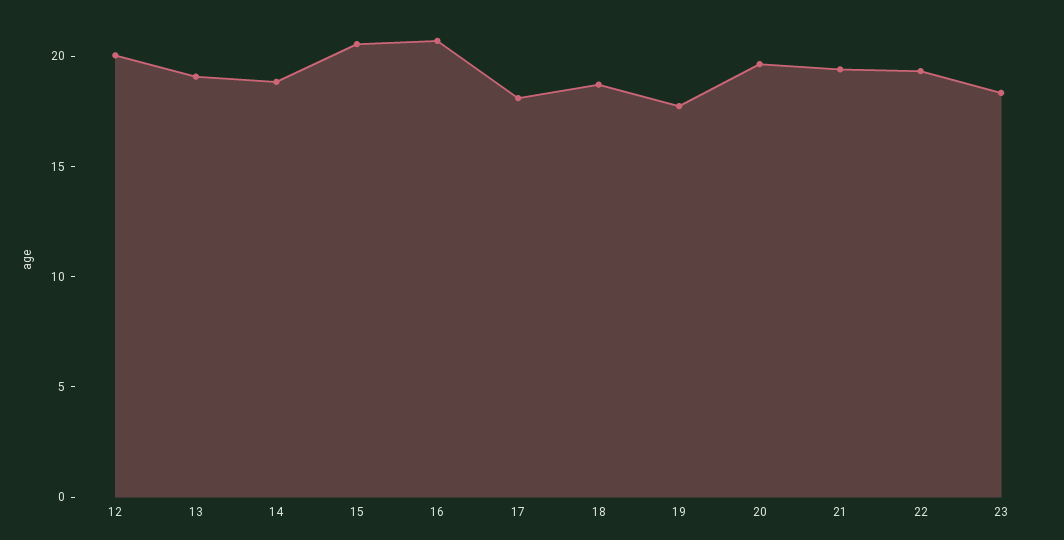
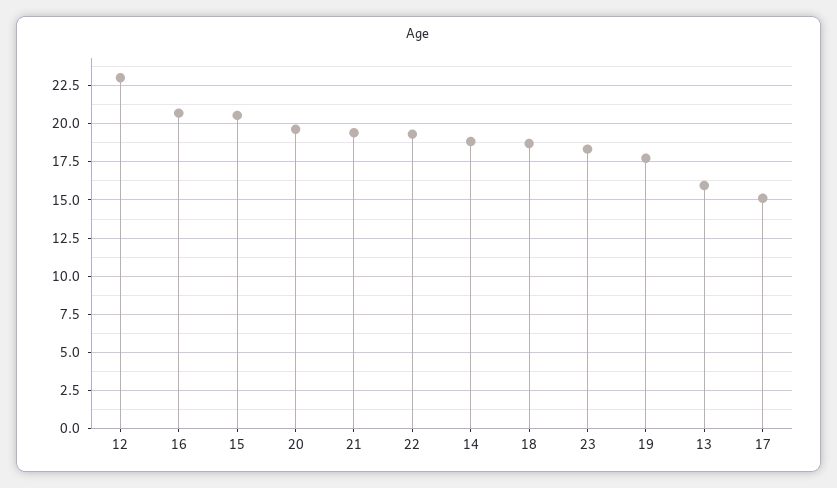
12: 20 -> 23
13: 19 -> 16
17: 18 -> 15

